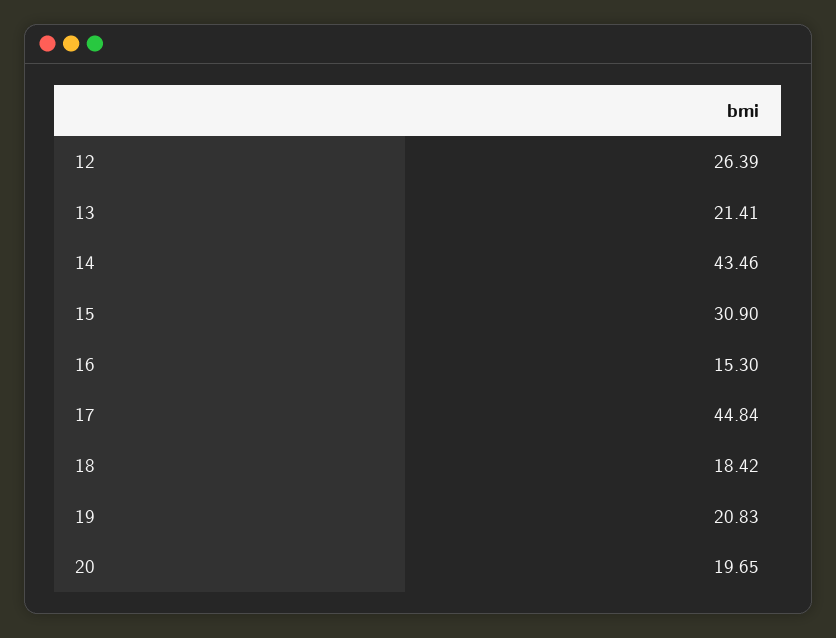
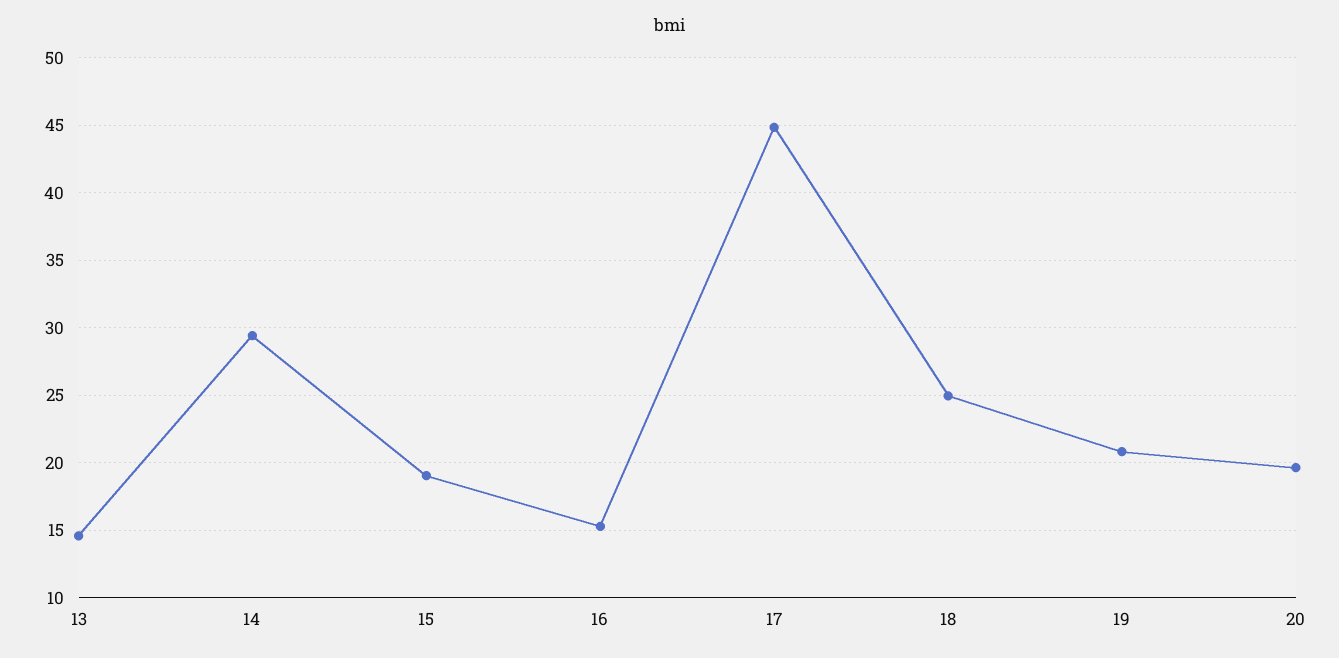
12: 26.39 -> none
13: 21.41 -> 14.5
14: 43.46 -> 29.5
15: 30.9 -> 19
18: 18.42 -> 25

